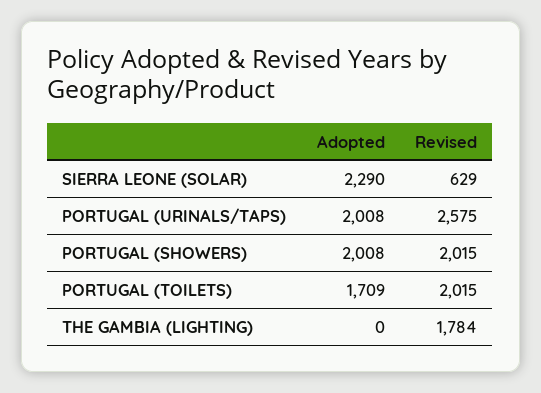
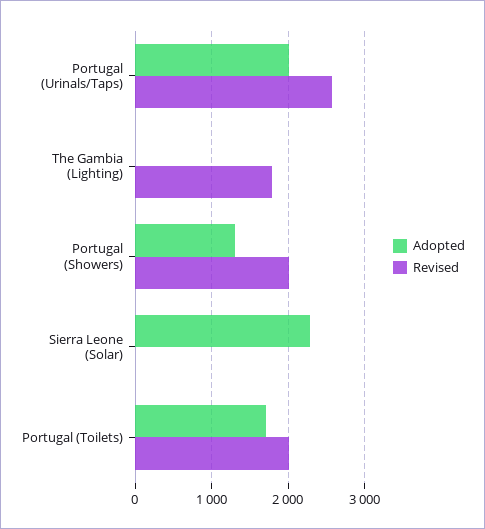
Revised, SIERRA LEONE (SOLAR): 629 -> 0
Adopted, PORTUGAL (SHOWERS): 2008 -> 1300

